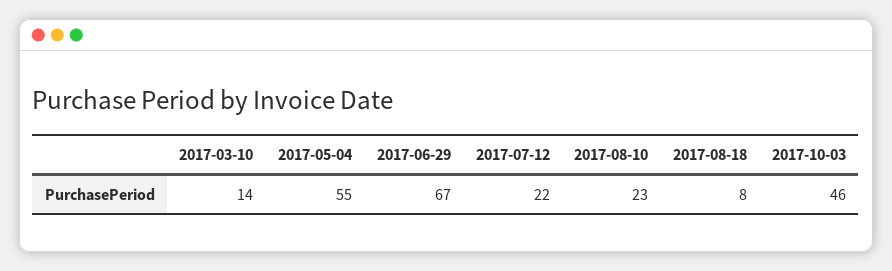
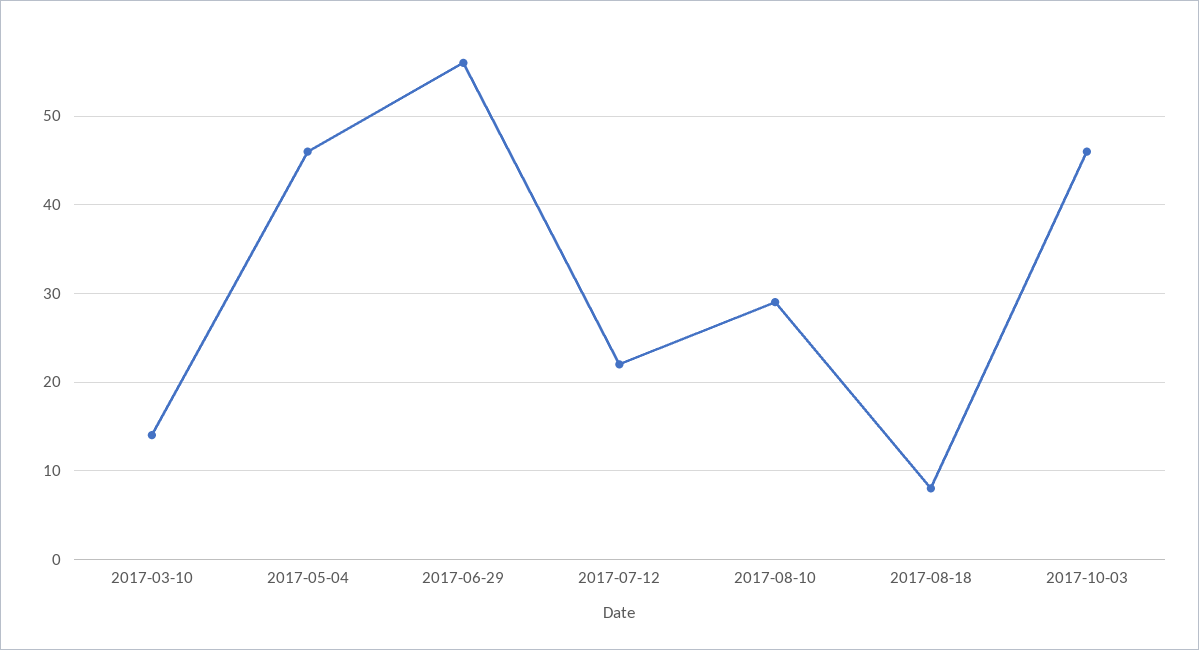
2017-05-04: 55 -> 46
2017-06-29: 67 -> 56
2017-08-10: 23 -> 29

